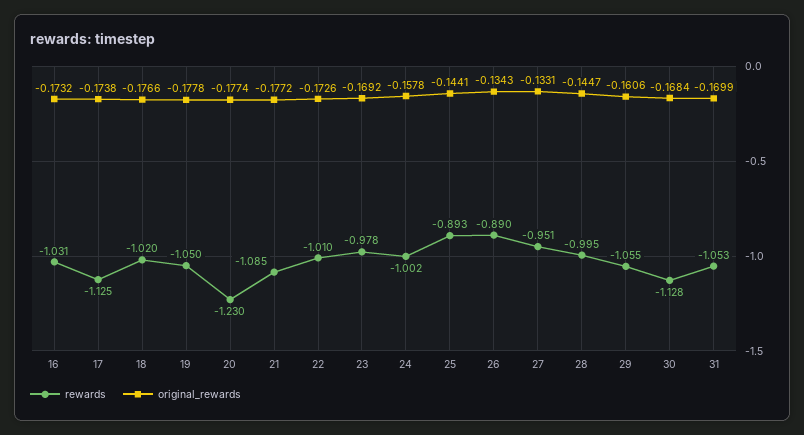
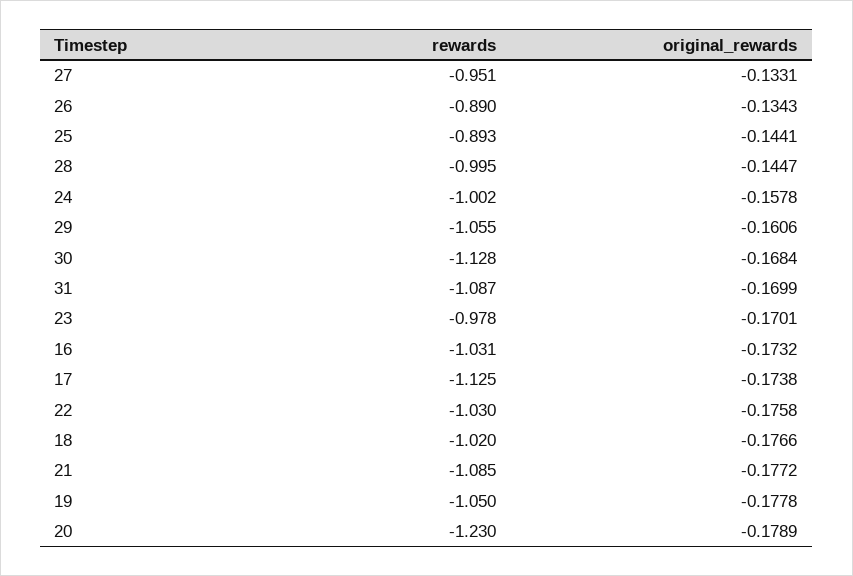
original_rewards, 20: -0.1774 -> -0.1789
rewards, 22: -1.01 -> -1.03
original_rewards, 22: -0.1726 -> -0.1758
original_rewards, 23: -0.1692 -> -0.1701
rewards, 31: -1.053 -> -1.087

